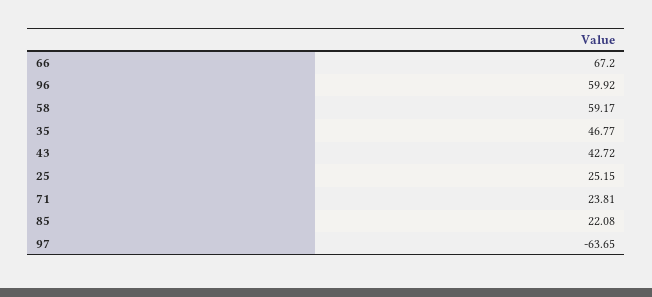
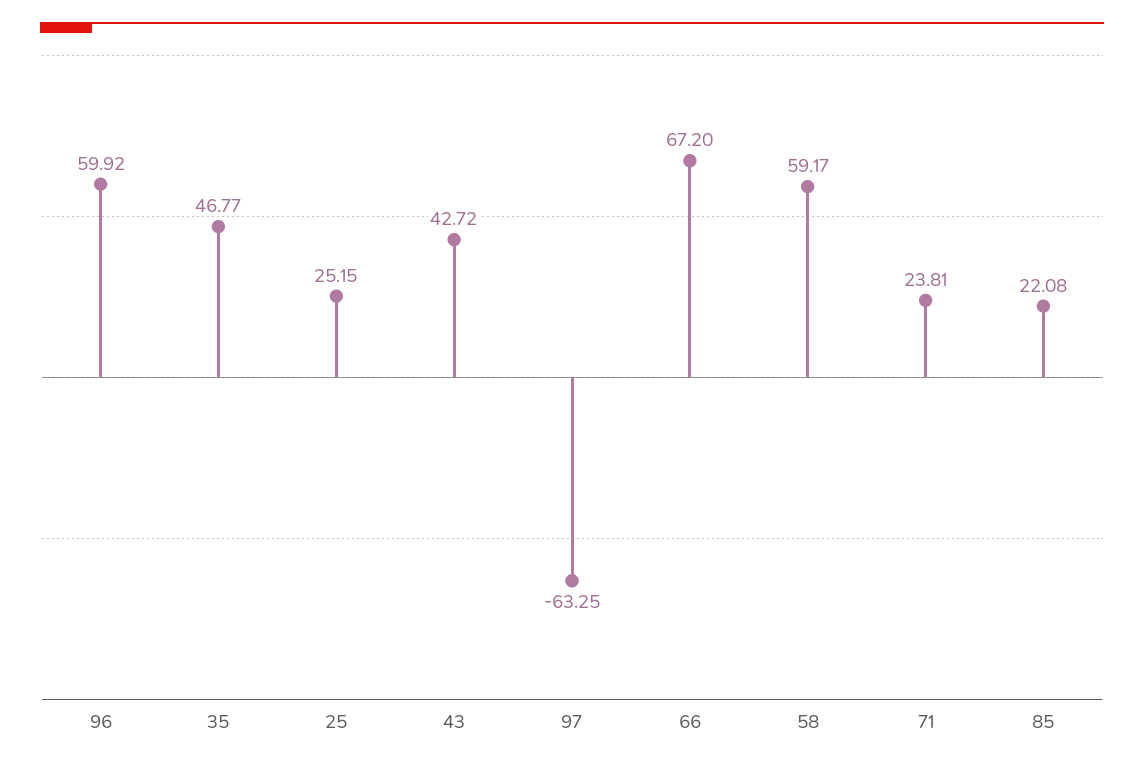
97: -63.65 -> -63.25

